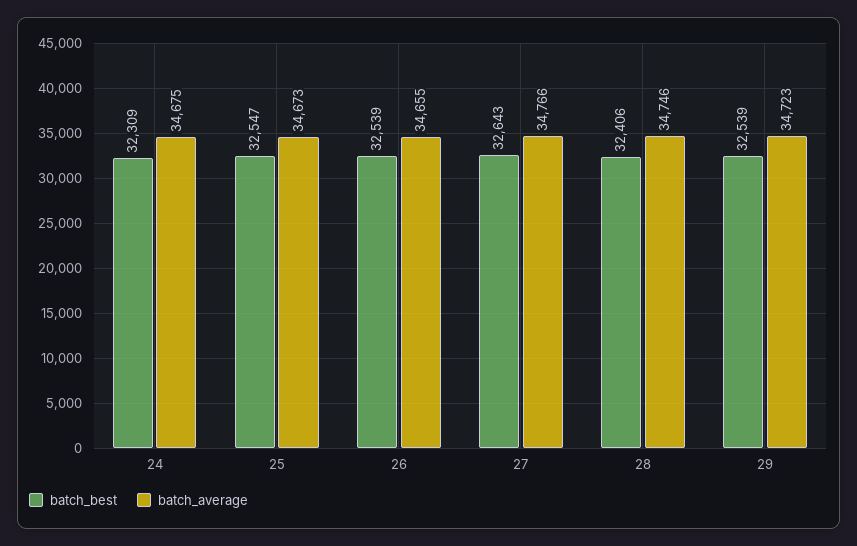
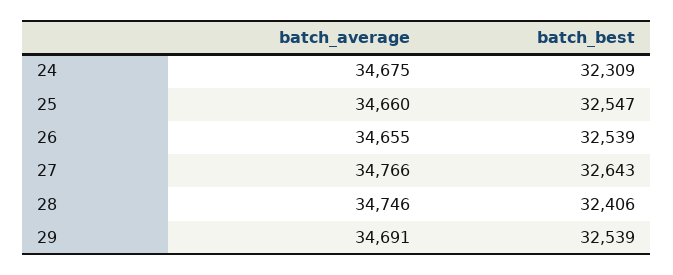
batch_average, 25: 34673 -> 34660
batch_average, 29: 34723 -> 34691

